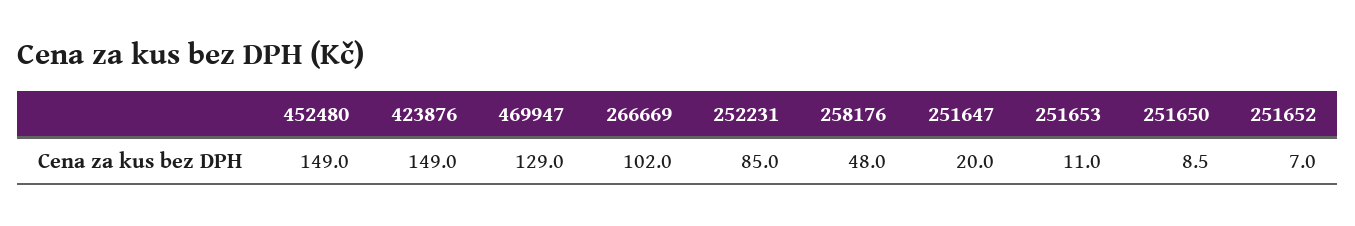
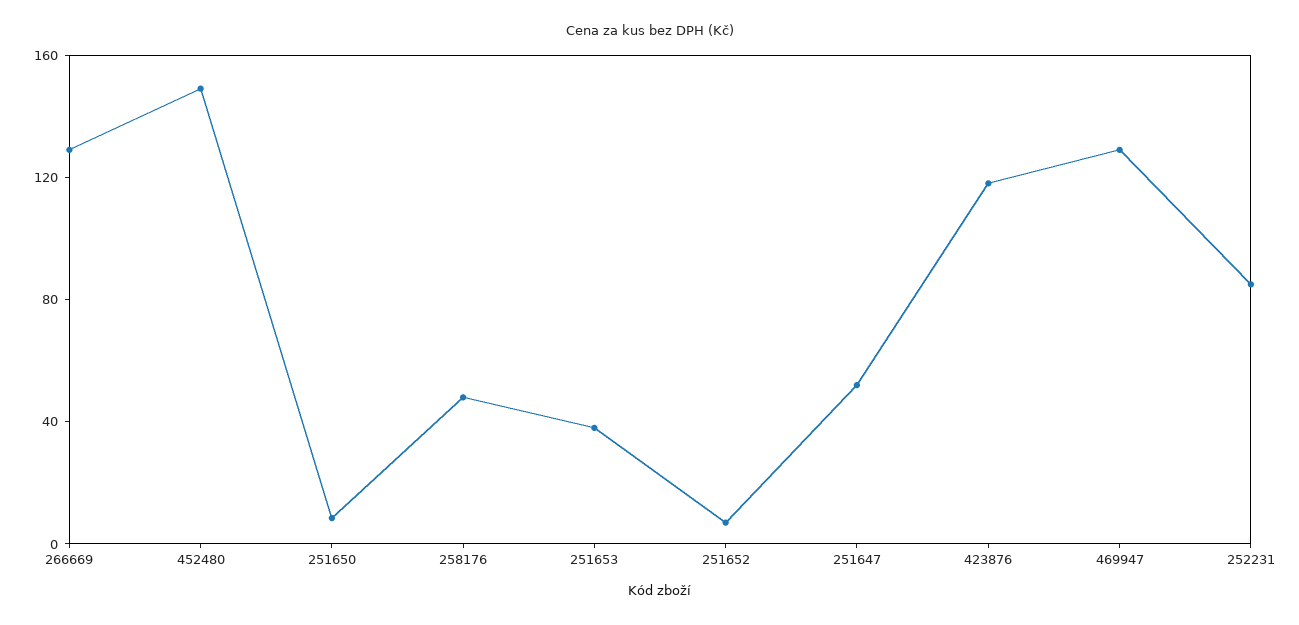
423876: 149 -> 120
266669: 102 -> 130
251647: 20 -> 50
251653: 11 -> 40

